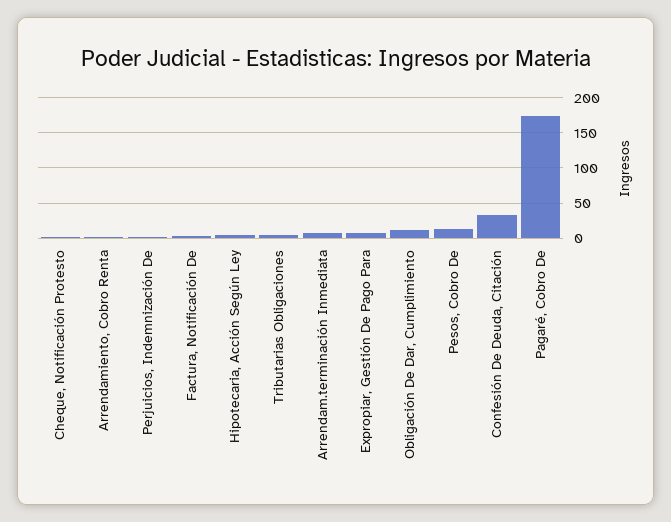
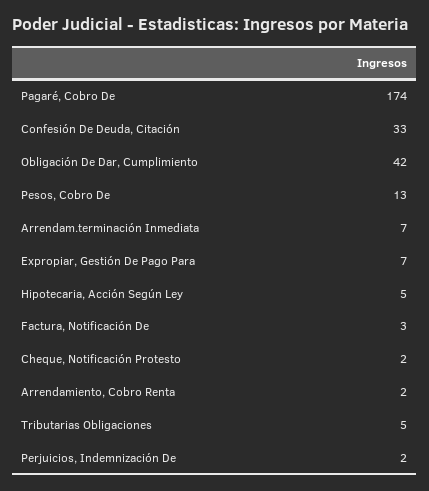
Obligación De Dar, Cumplimiento: 10 -> 42

